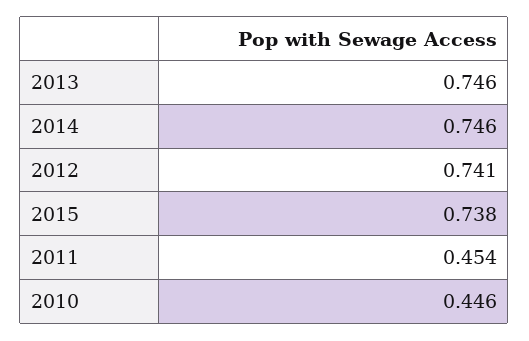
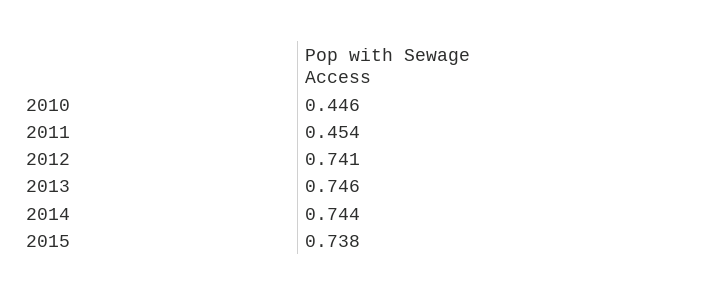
2014: 0.746 -> 0.744

